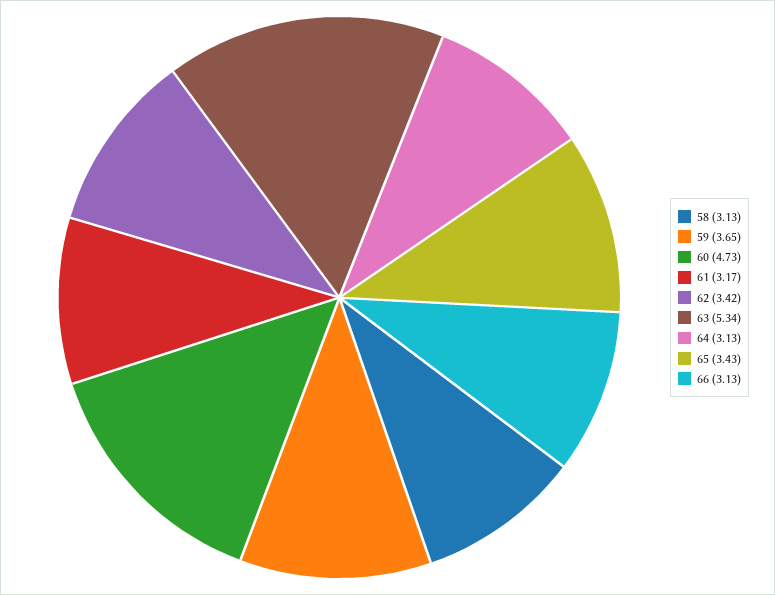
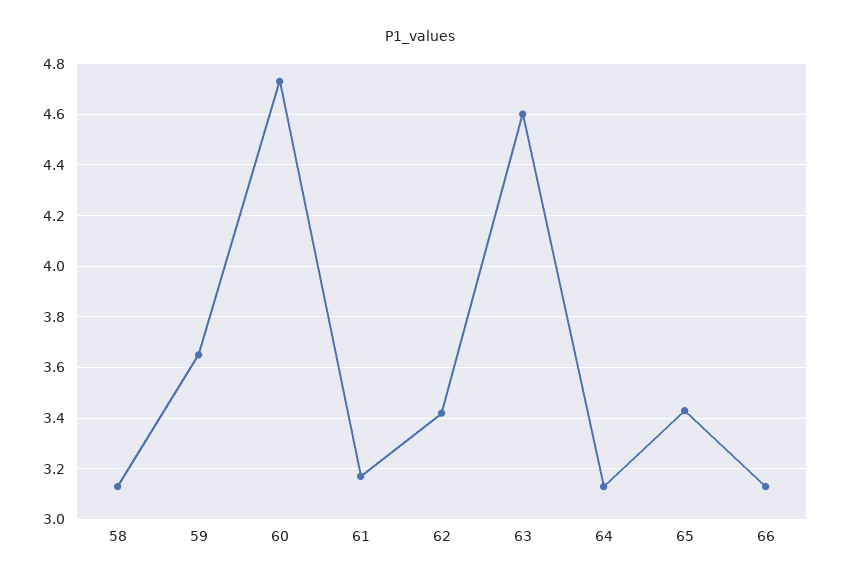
63: 5.34 -> 4.6

